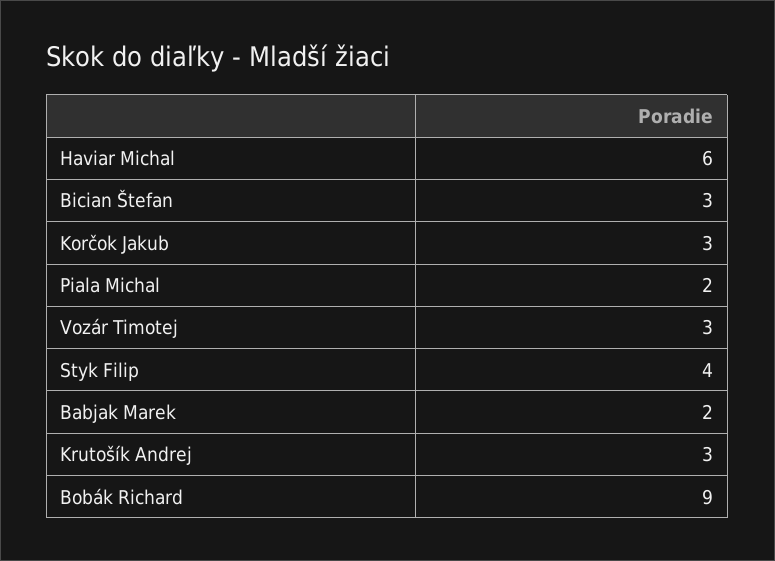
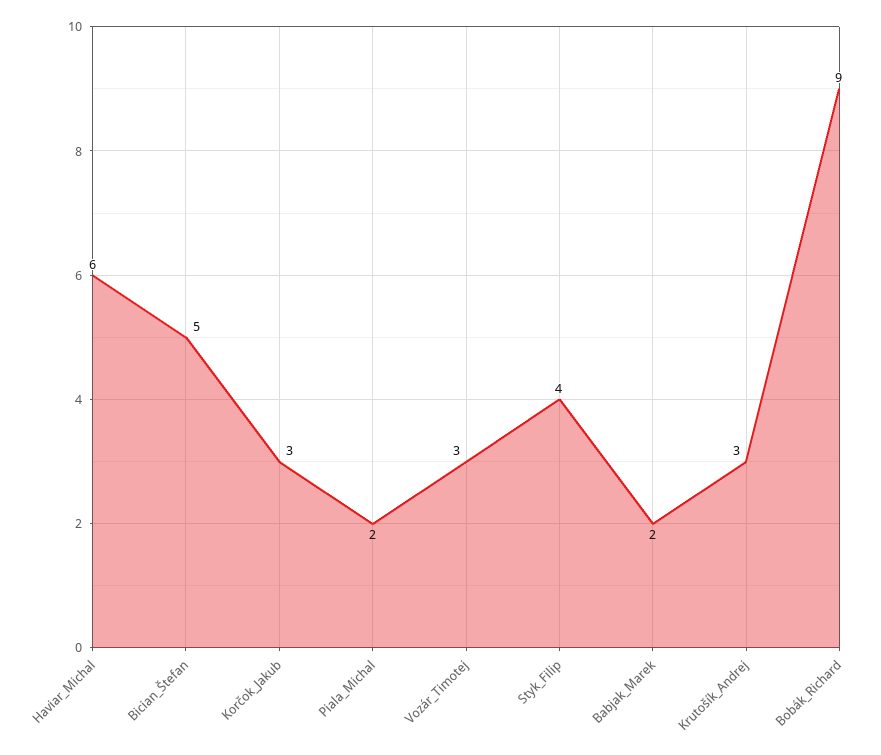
Bician Štefan: 3 -> 5

